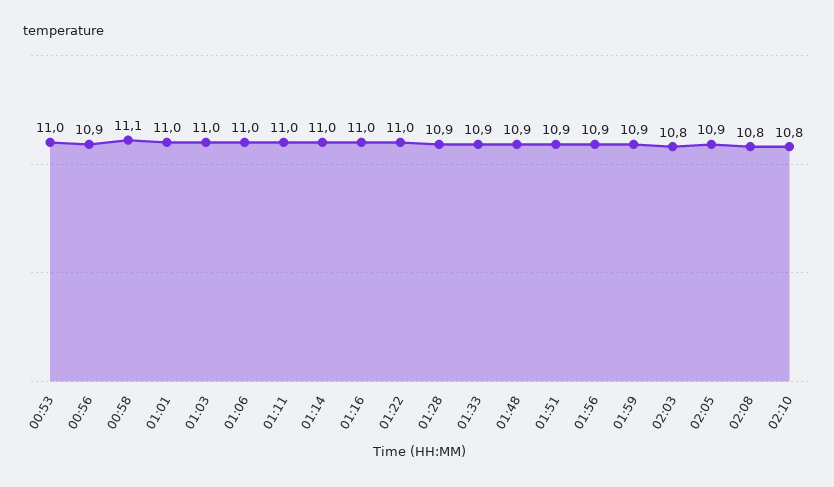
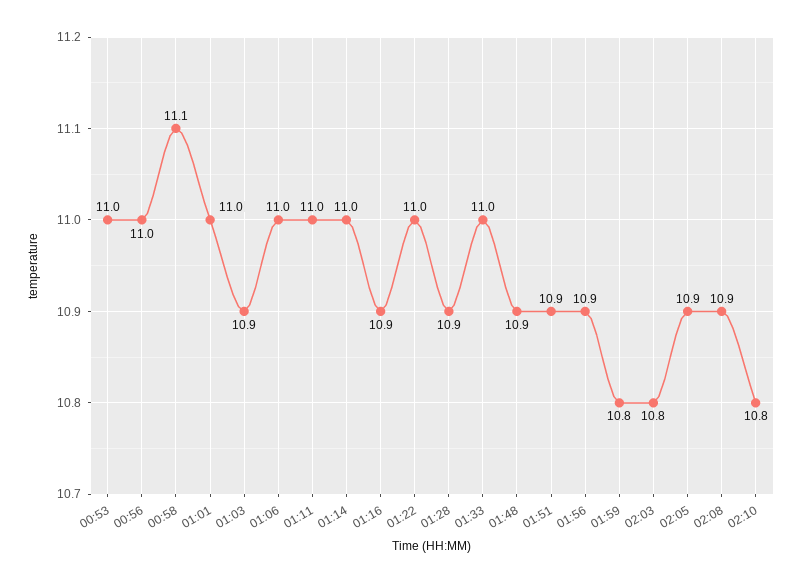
00:56: 10.9 -> 11
01:03: 11 -> 10.9
01:16: 11 -> 10.9
01:33: 10.9 -> 11
01:59: 10.9 -> 10.8
02:08: 10.8 -> 10.9

